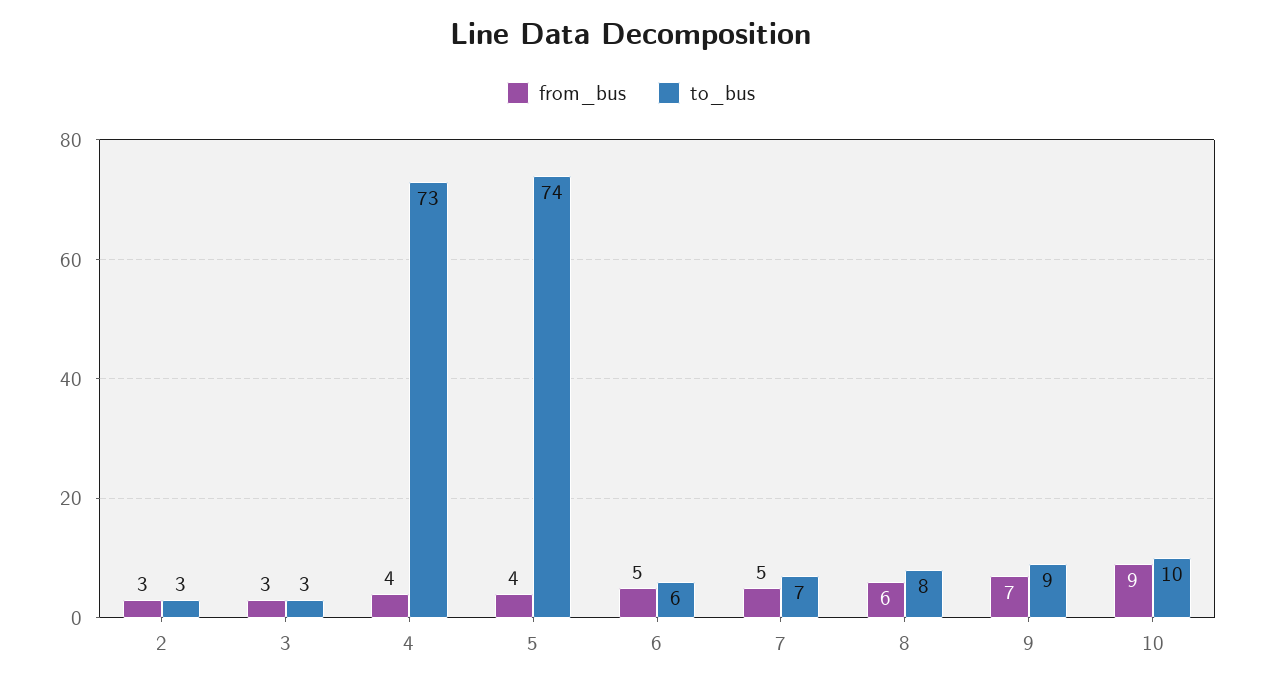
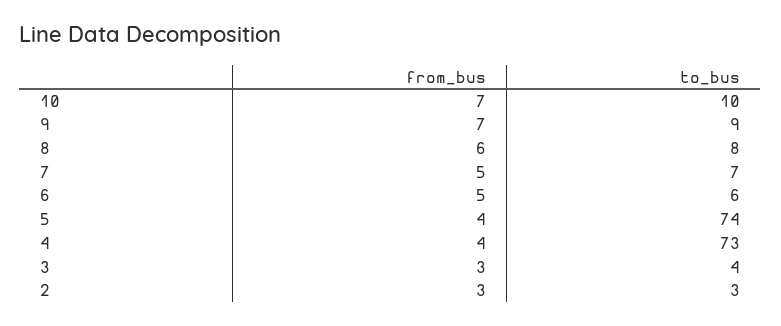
to_bus, 3: 3 -> 4
from_bus, 10: 9 -> 7

